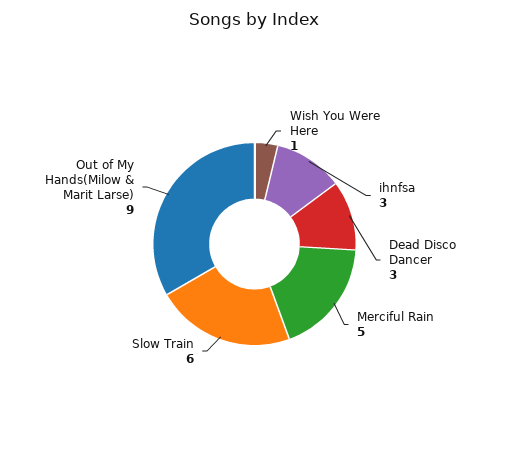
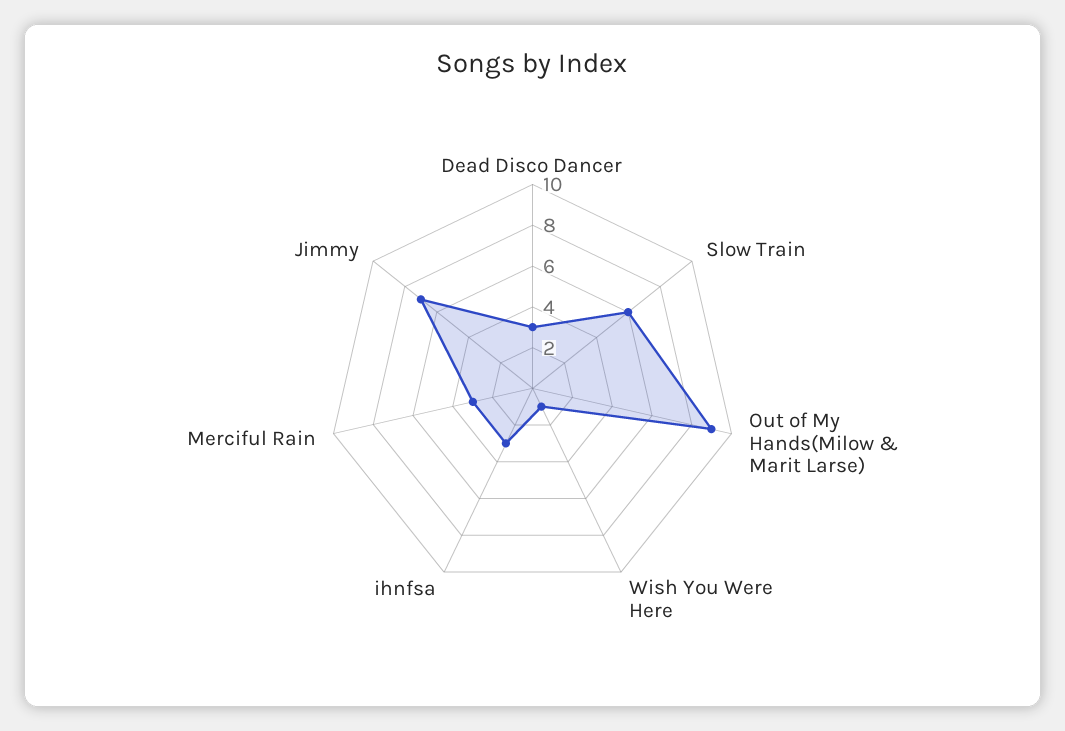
Merciful Rain: 5 -> 3
Jimmy: none -> 7

